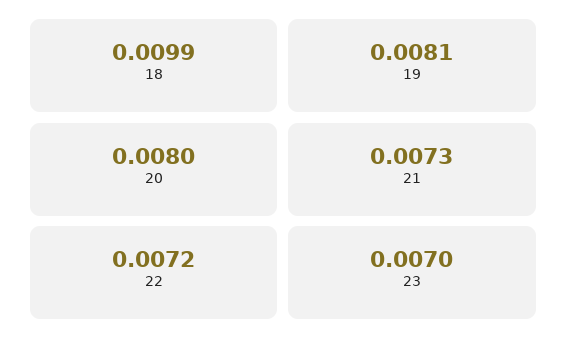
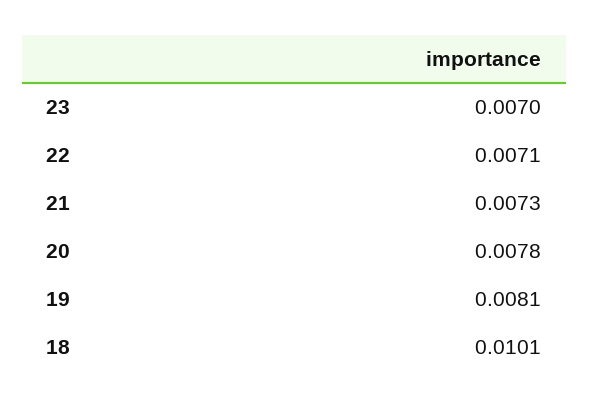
18: 0.0099 -> 0.0101
20: 0.008 -> 0.0078
22: 0.0072 -> 0.0071

